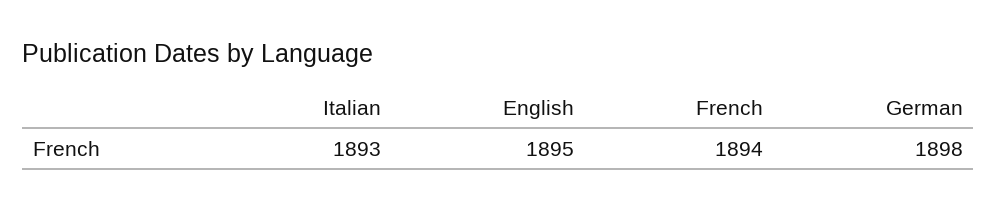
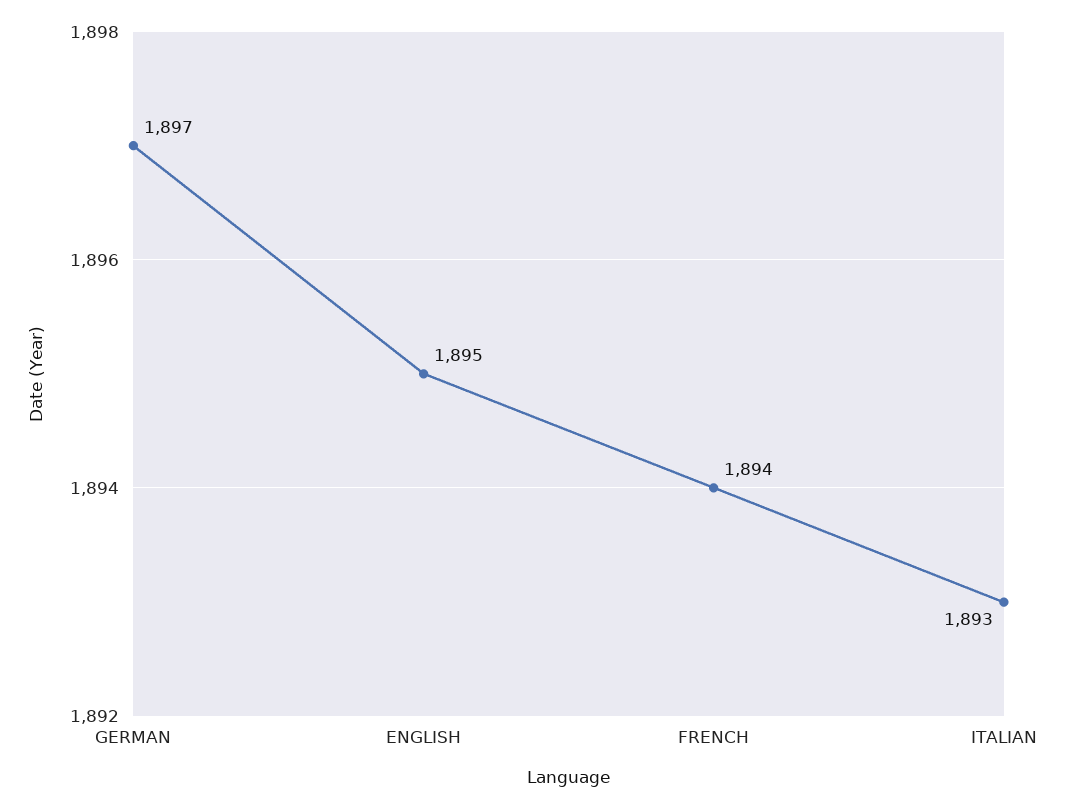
German: 1898 -> 1897

